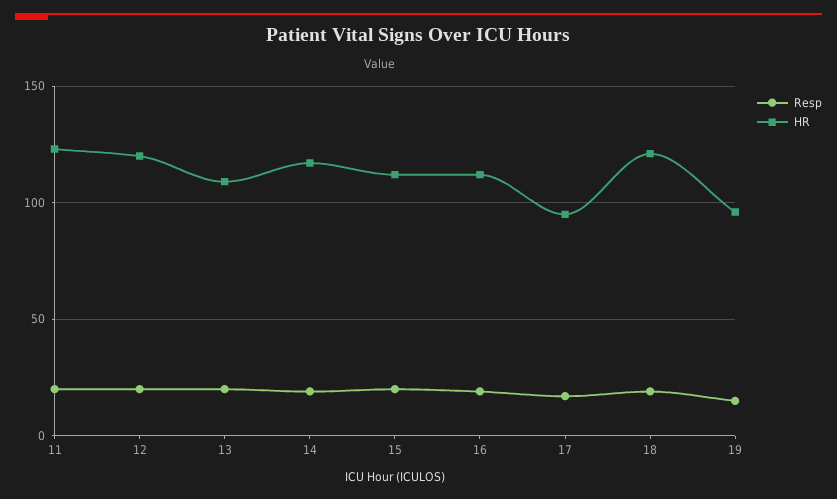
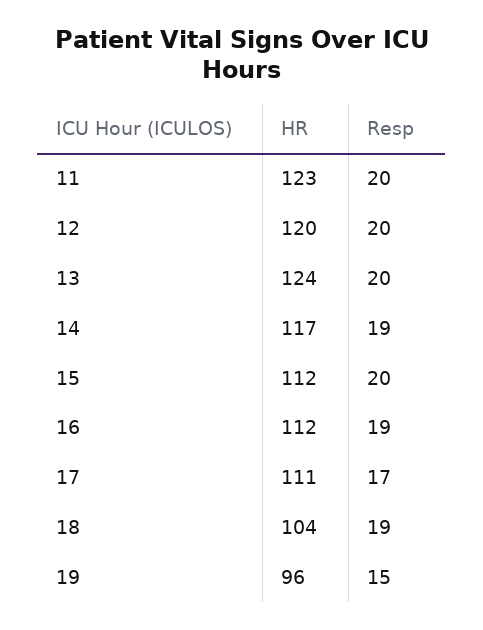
HR, 13: 110 -> 124
HR, 17: 95 -> 111
HR, 18: 120 -> 104

